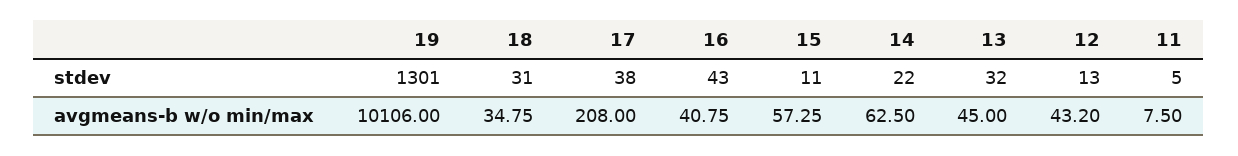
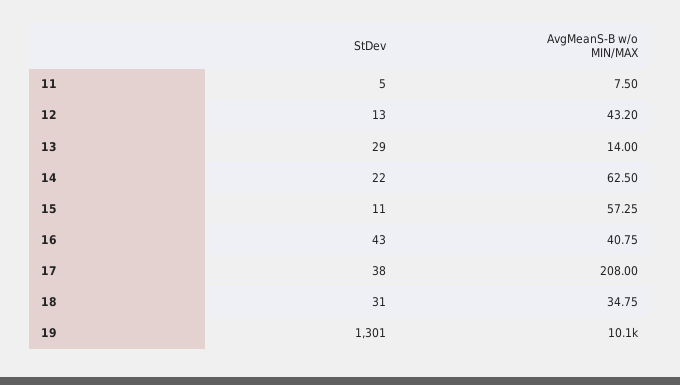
13, stdev: 32 -> 29
13, avgmeans-b w/o min/max: 45 -> 14

